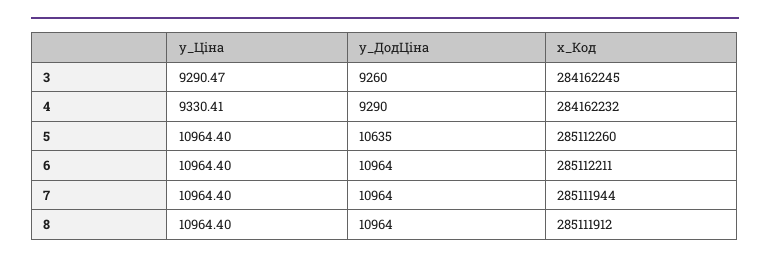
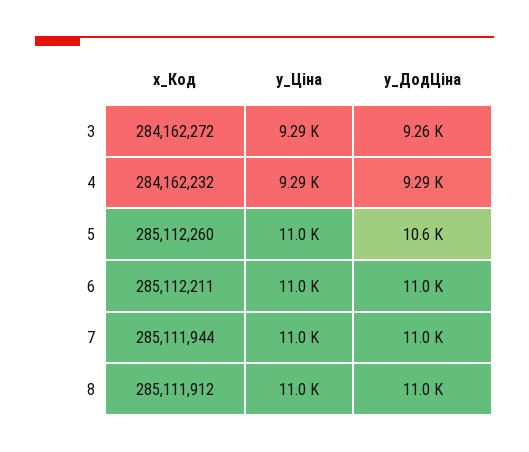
x_Код, 3: 284162245 -> 284162272
y_Ціна, 4: 9330.41 -> 9290

